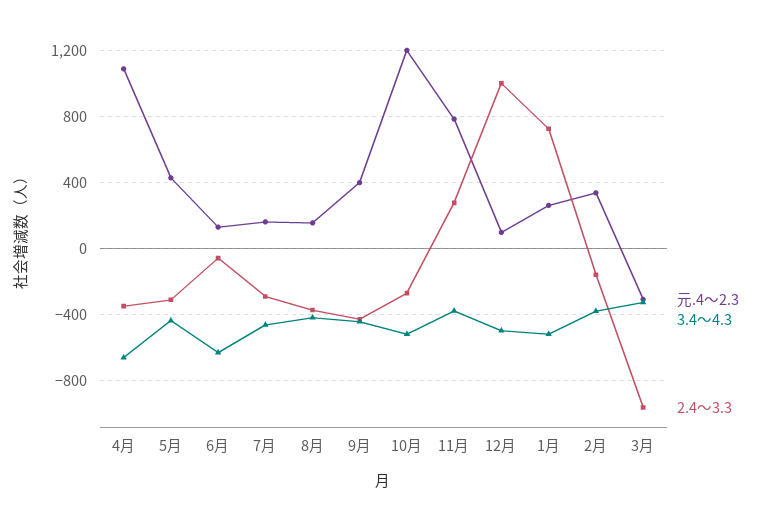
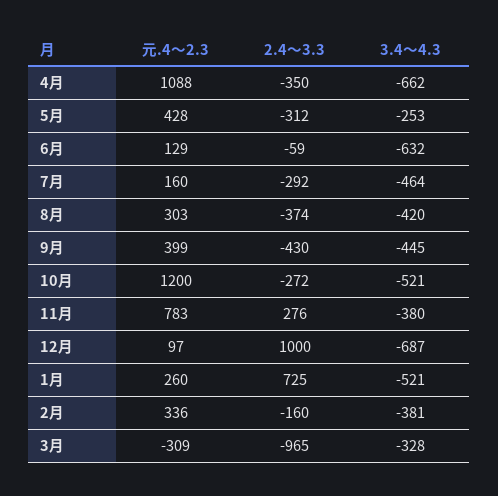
3.4～4.3, 5月: -450 -> -253
元.4～2.3, 8月: 150 -> 303
3.4～4.3, 12月: -500 -> -687

